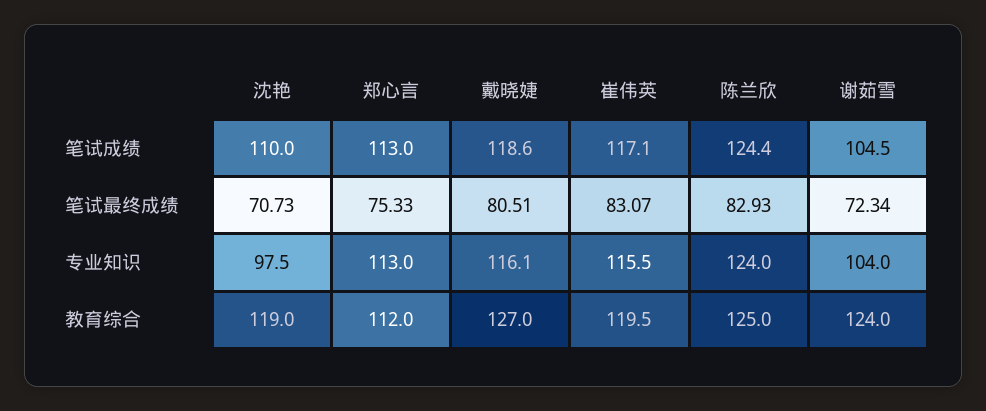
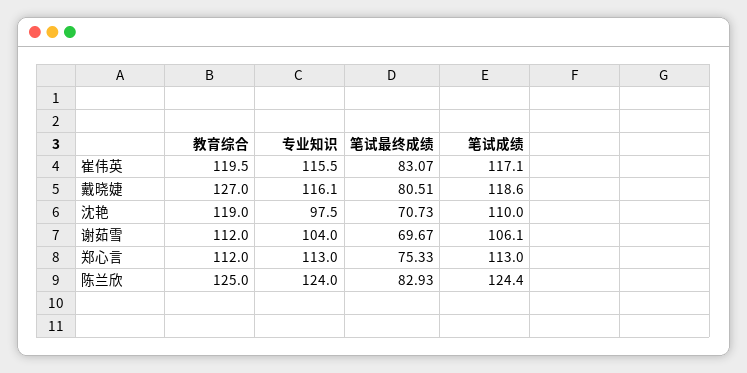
谢茹雪, 笔试成绩: 104.5 -> 106.1
谢茹雪, 笔试最终成绩: 72.34 -> 69.67
谢茹雪, 教育综合: 124 -> 112

